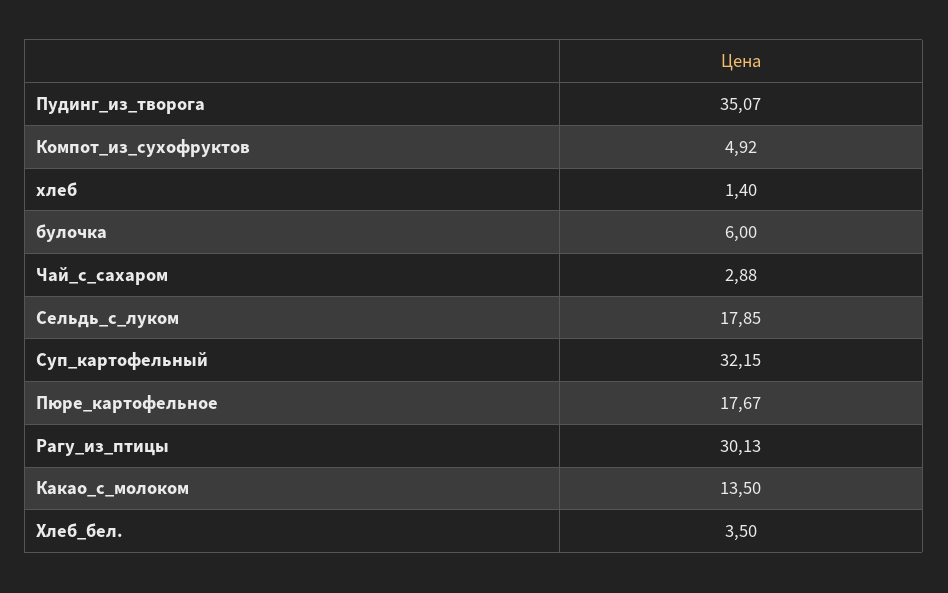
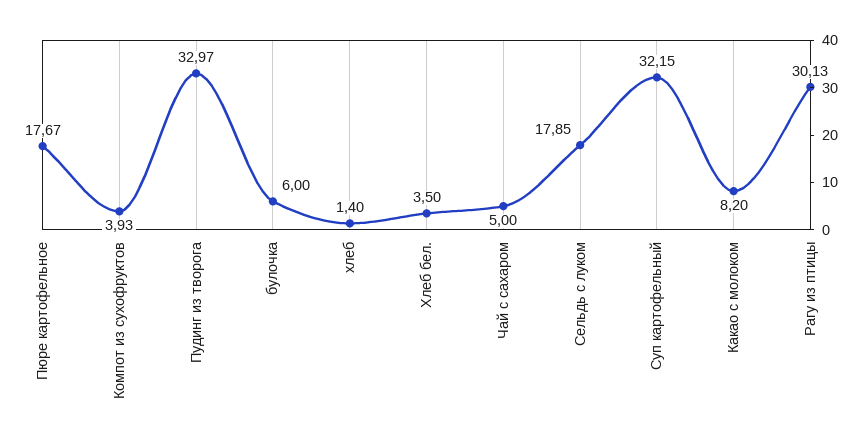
Пудинг_из_творога: 35.07 -> 32.97
Компот_из_сухофруктов: 4.92 -> 3.93
Чай_с_сахаром: 2.88 -> 5
Какао_с_молоком: 13.5 -> 8.2

